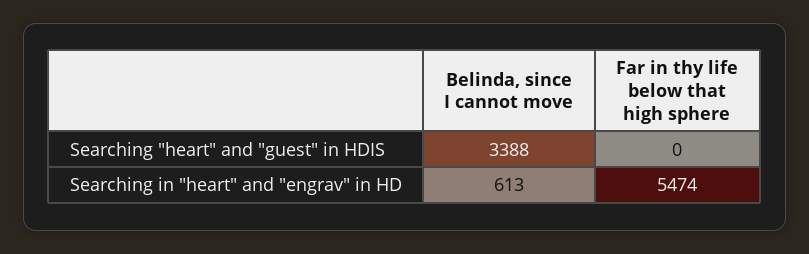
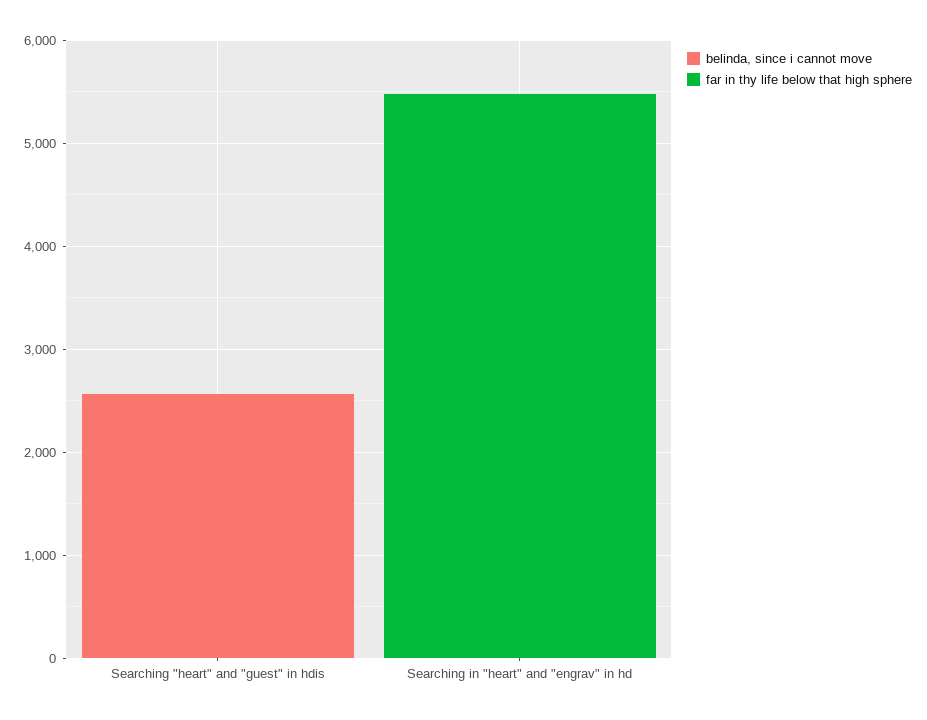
Belinda, since I cannot move, Searching "heart" and "guest" in HDIS: 3388 -> 2600
Belinda, since I cannot move, Searching in "heart" and "engrav" in HD: 613 -> 0

